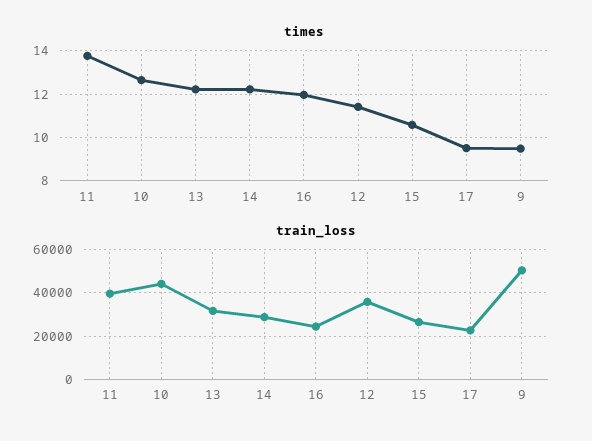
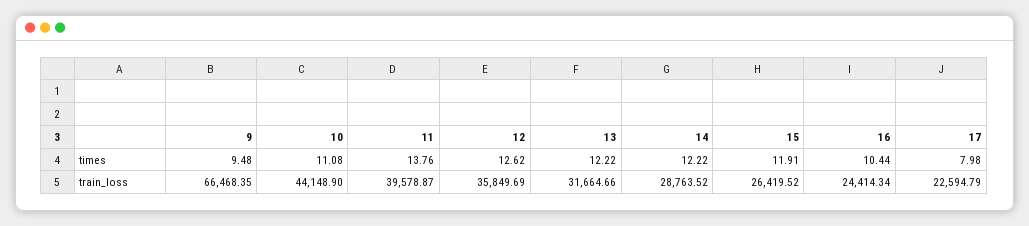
times, 10: 12.5 -> 11.08
times, 16: 12 -> 10.44
times, 12: 11.5 -> 12.62
times, 15: 10.5 -> 11.91
times, 17: 9.5 -> 7.98
train_loss, 9: 50000 -> 66468.35

